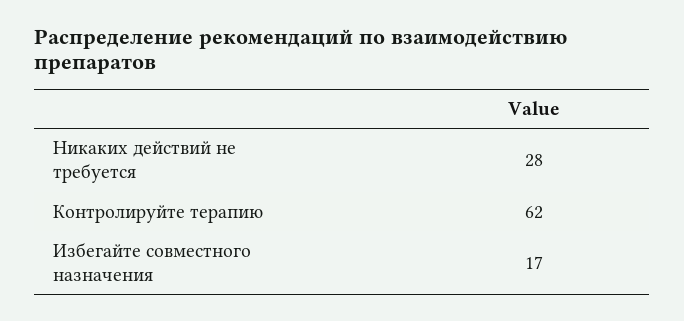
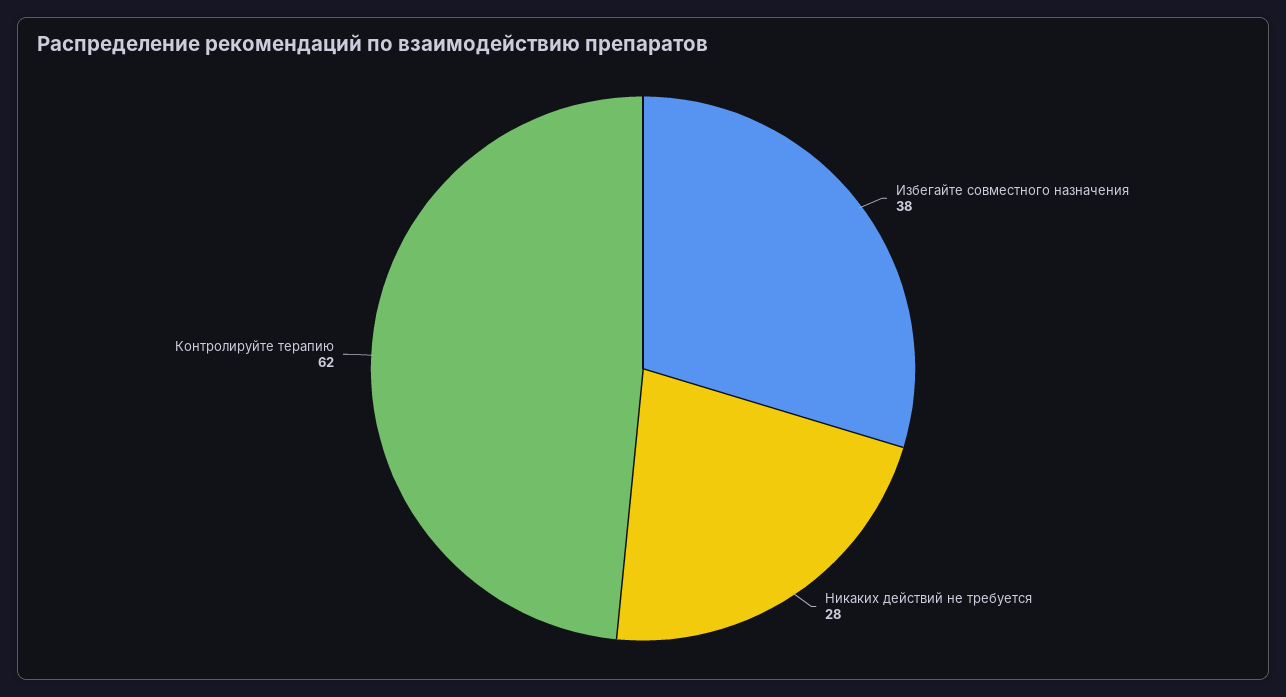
Избегайте совместного назначения: 17 -> 38

